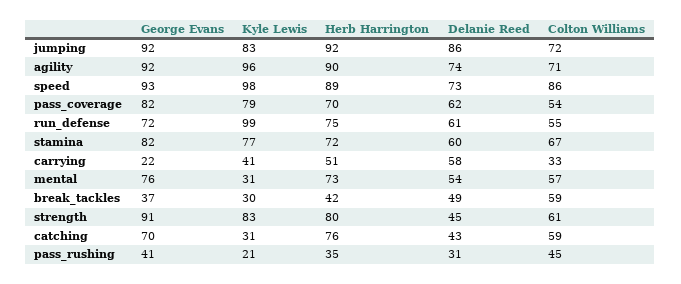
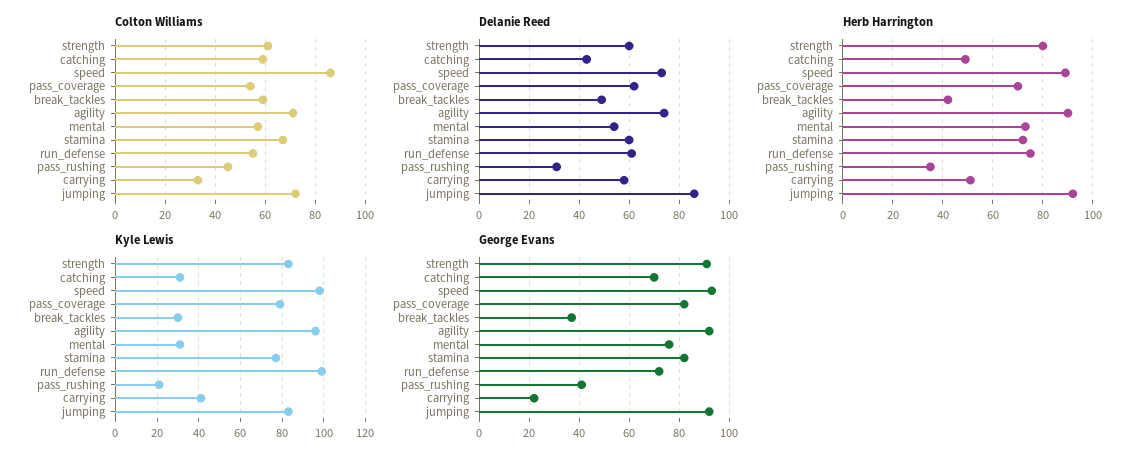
Delanie Reed, strength: 45 -> 60
Herb Harrington, catching: 76 -> 50

